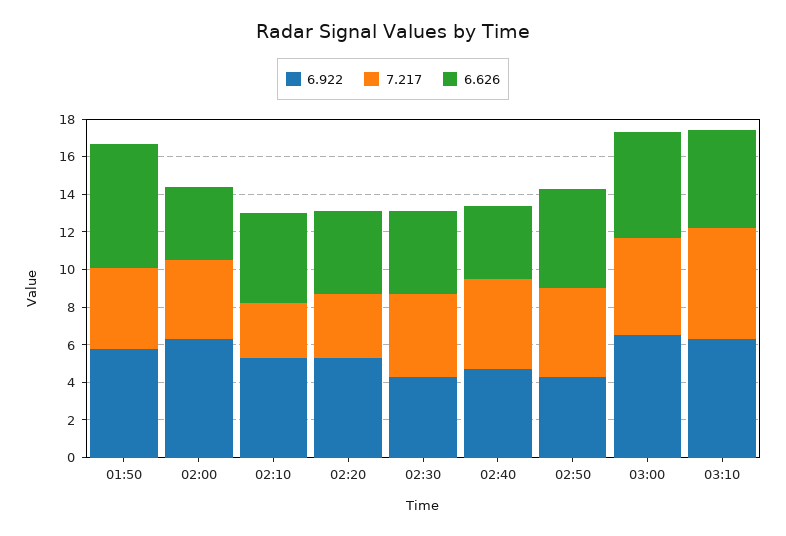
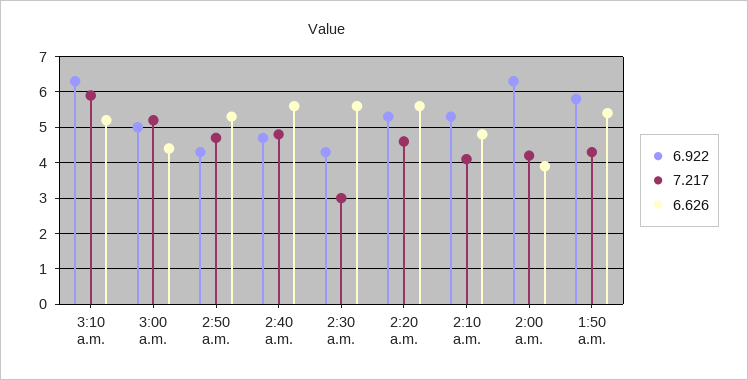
6.626, 01:50: 6.5 -> 5.5
7.217, 02:10: 3 -> 4
7.217, 02:20: 3.5 -> 4.5
6.626, 02:20: 4.5 -> 5.5
7.217, 02:30: 4.5 -> 3
6.626, 02:30: 4.5 -> 5.5
6.626, 02:40: 4 -> 5.5
6.922, 03:00: 6.5 -> 5
6.626, 03:00: 5.5 -> 4.5

